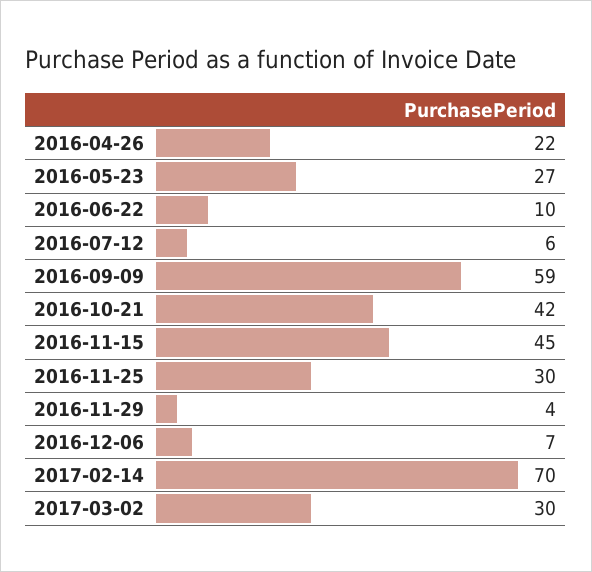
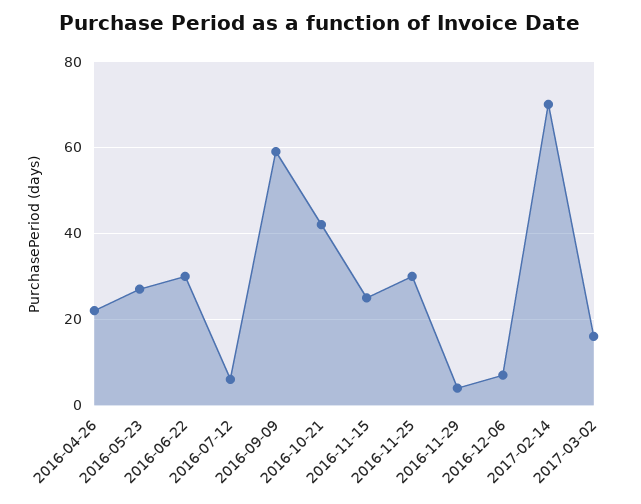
2016-06-22: 10 -> 30
2016-11-15: 45 -> 25
2017-03-02: 30 -> 15

